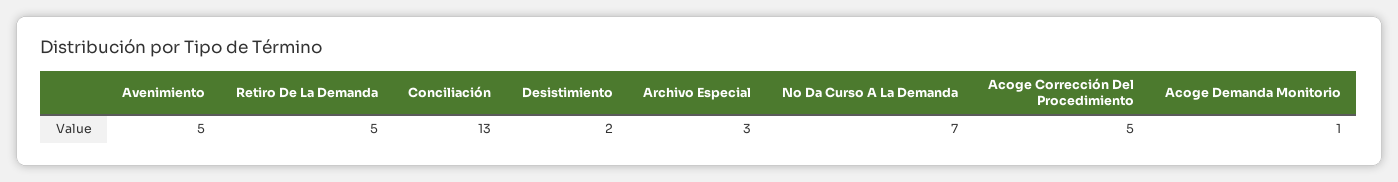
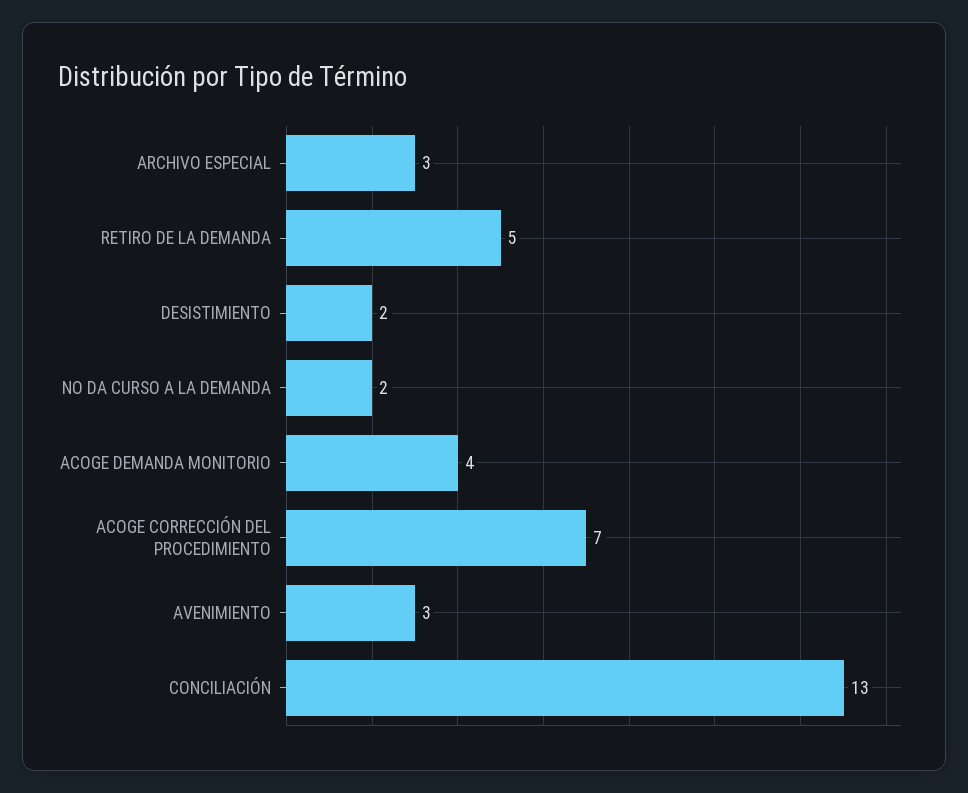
Avenimiento: 5 -> 3
No Da Curso A La Demanda: 7 -> 2
Acoge Corrección Del Procedimiento: 5 -> 7
Acoge Demanda Monitorio: 1 -> 4

